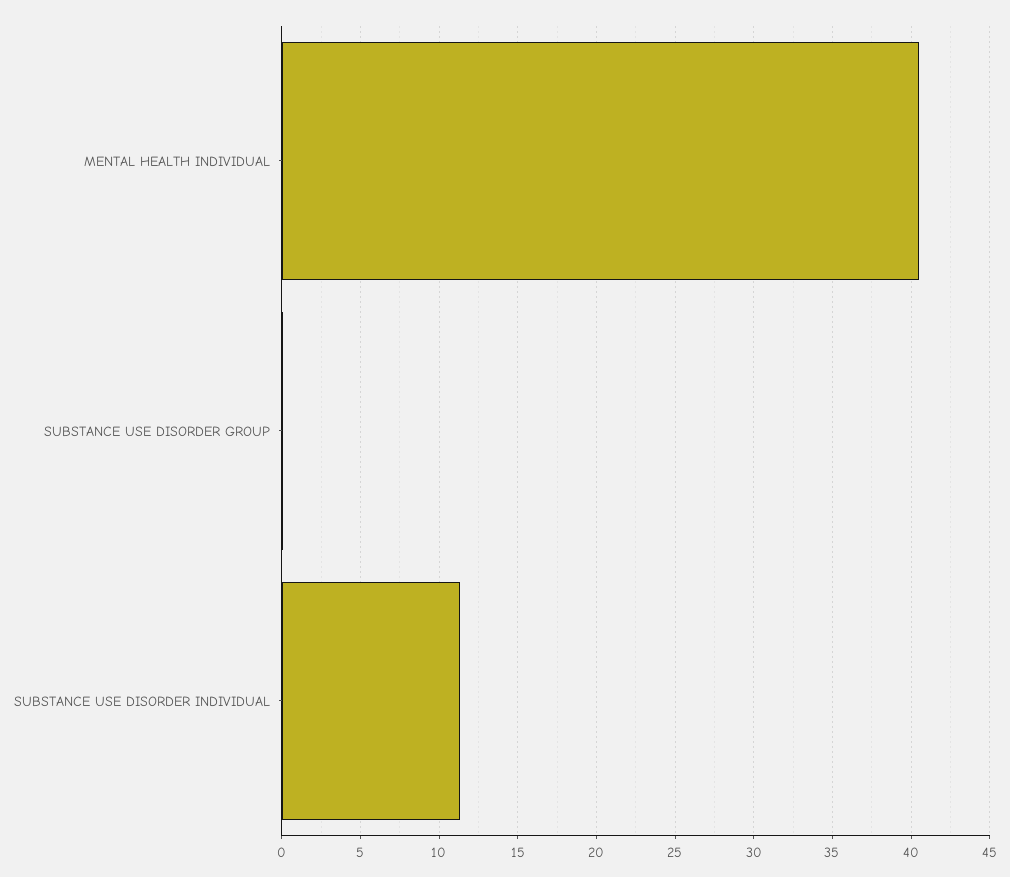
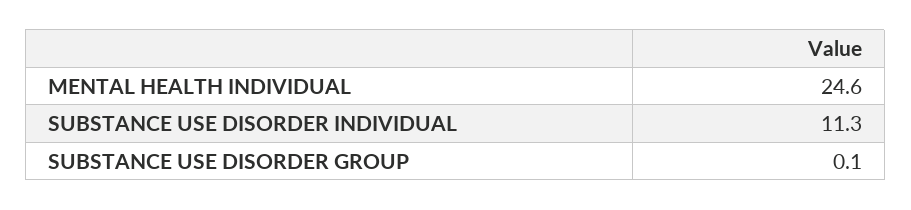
MENTAL HEALTH INDIVIDUAL: 40.5 -> 24.6

